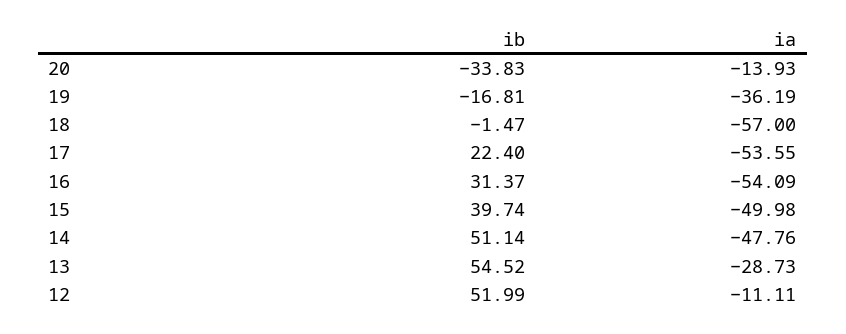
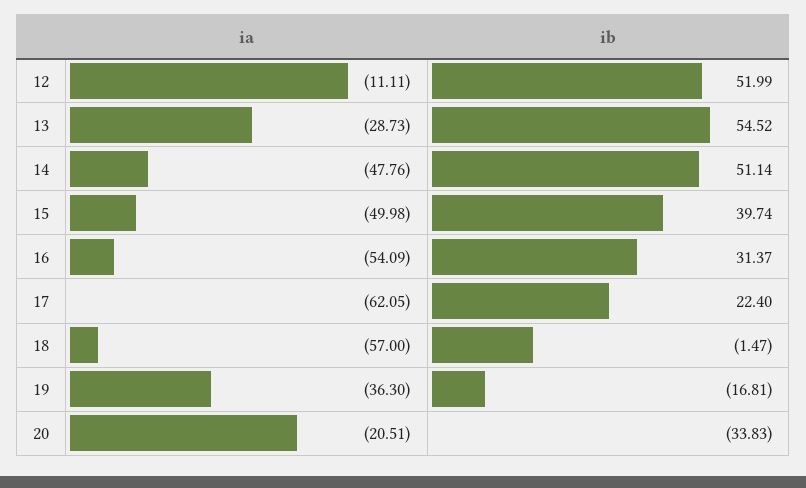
ia, 20: -13.93 -> -20.51
ia, 19: -36.19 -> -36.3
ia, 17: -53.55 -> -62.05

